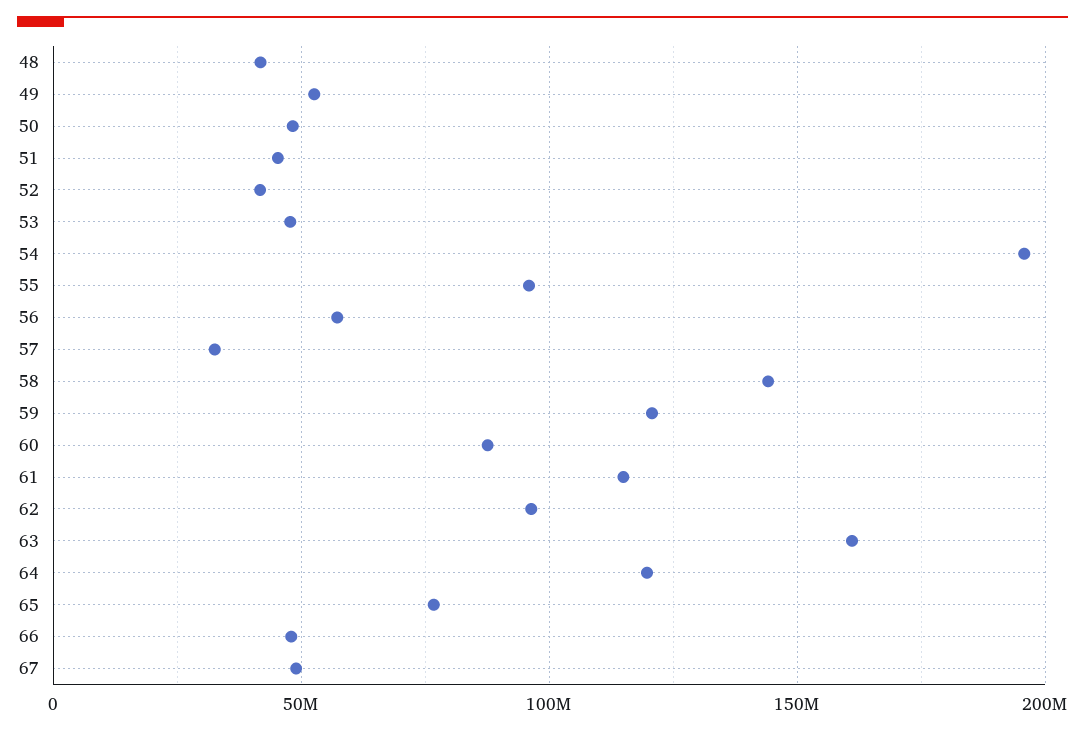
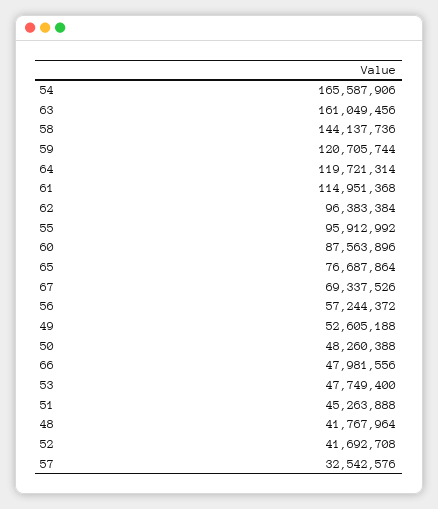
54: 195000000 -> 165587906
67: 50000000 -> 69337526

